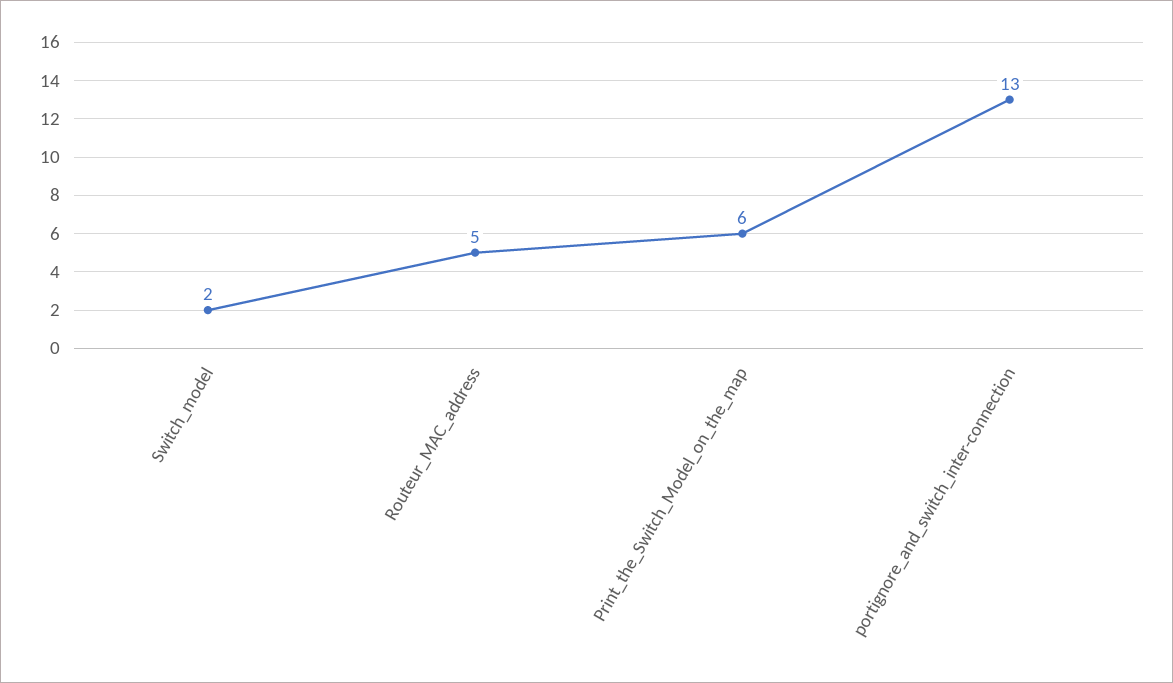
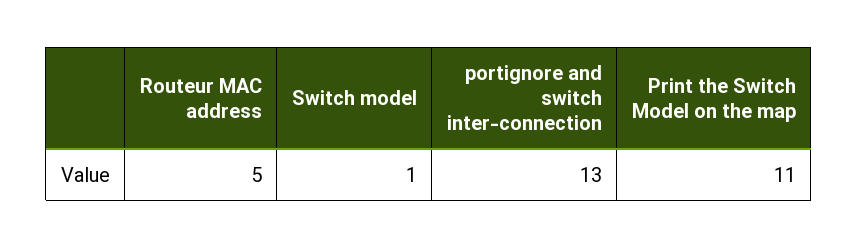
Switch_model: 2 -> 1
Print_the_Switch_Model_on_the_map: 6 -> 11

